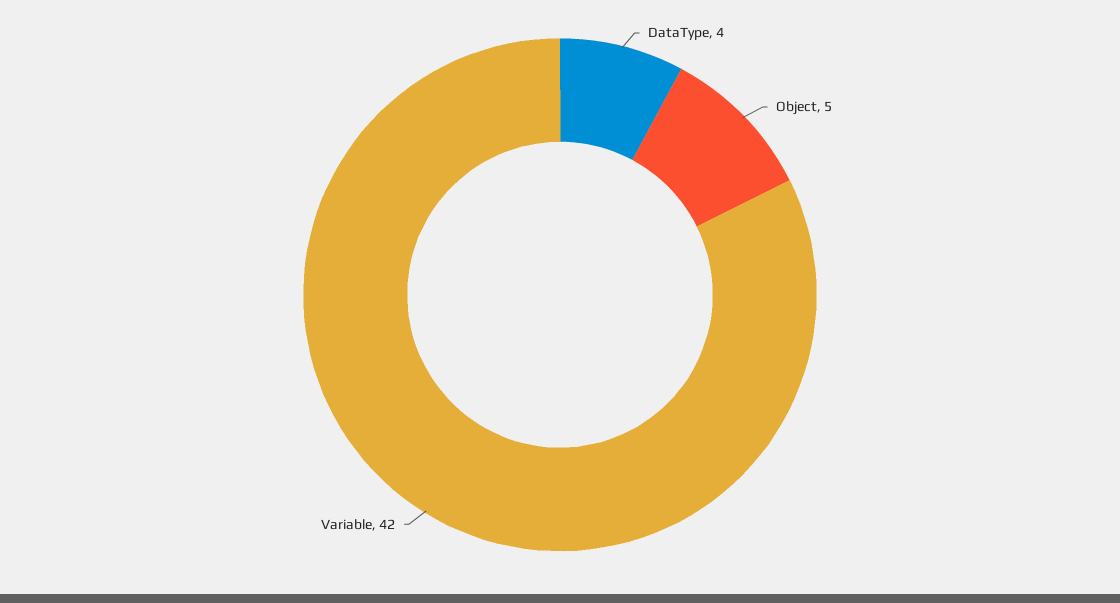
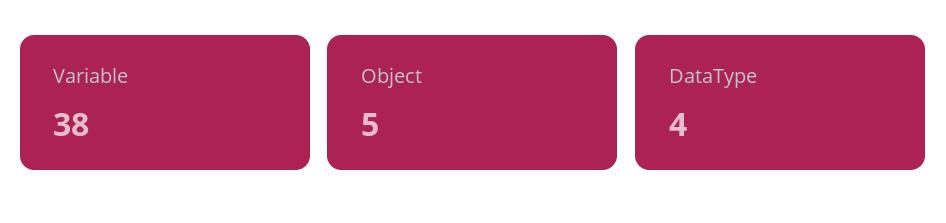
Variable: 42 -> 38

